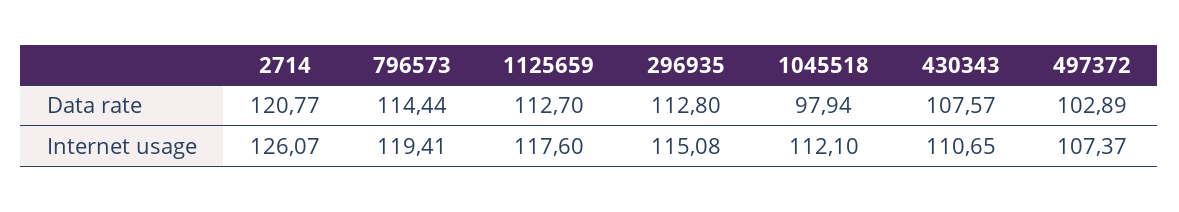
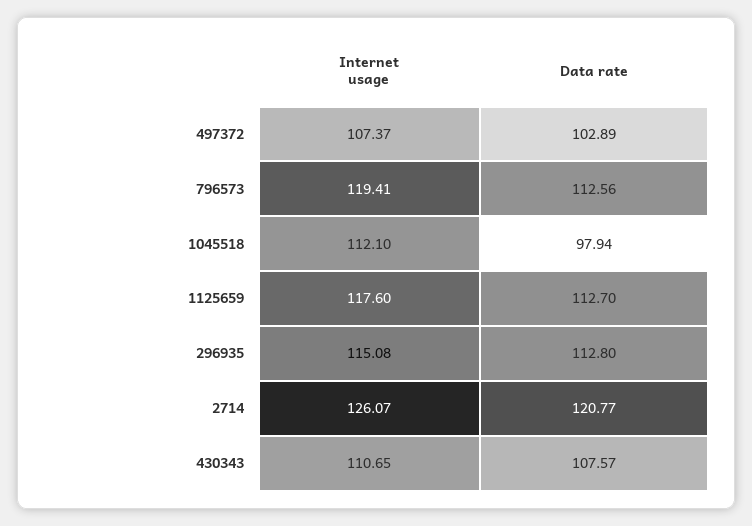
796573, Data rate: 114.44 -> 112.56

